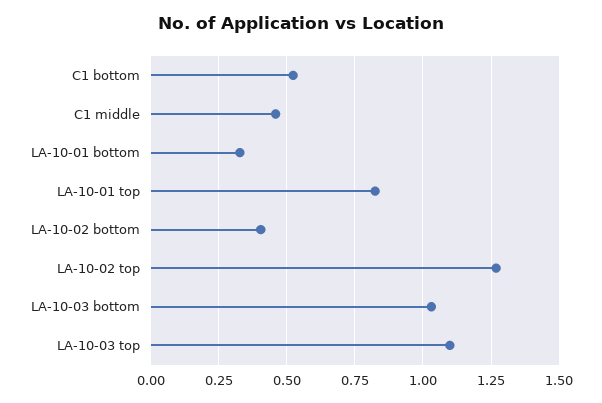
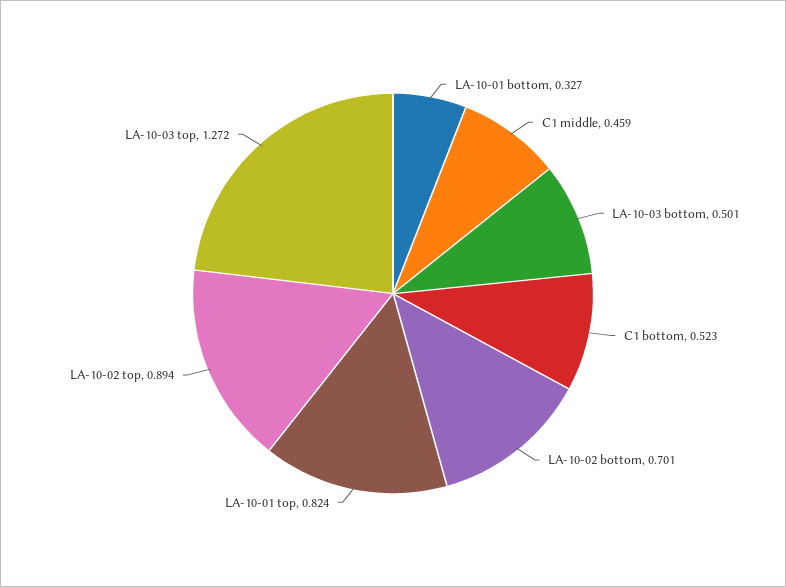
LA-10-02 bottom: 0.4 -> 0.701
LA-10-02 top: 1.275 -> 0.894
LA-10-03 bottom: 1.025 -> 0.501
LA-10-03 top: 1.1 -> 1.272

